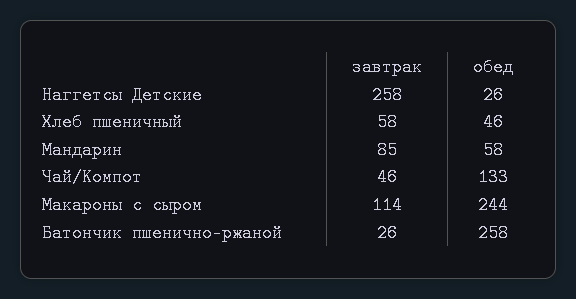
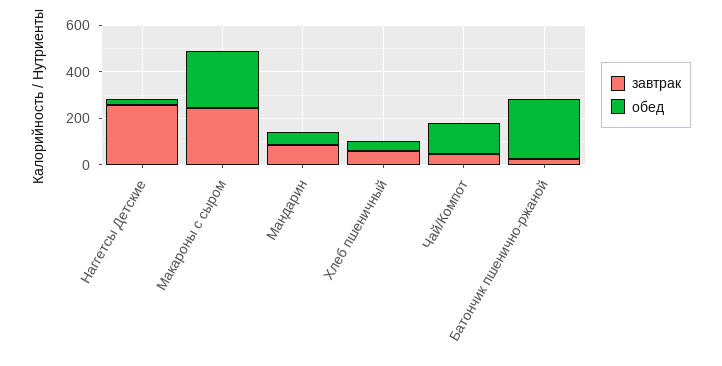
завтрак, Макароны с сыром: 114 -> 250

